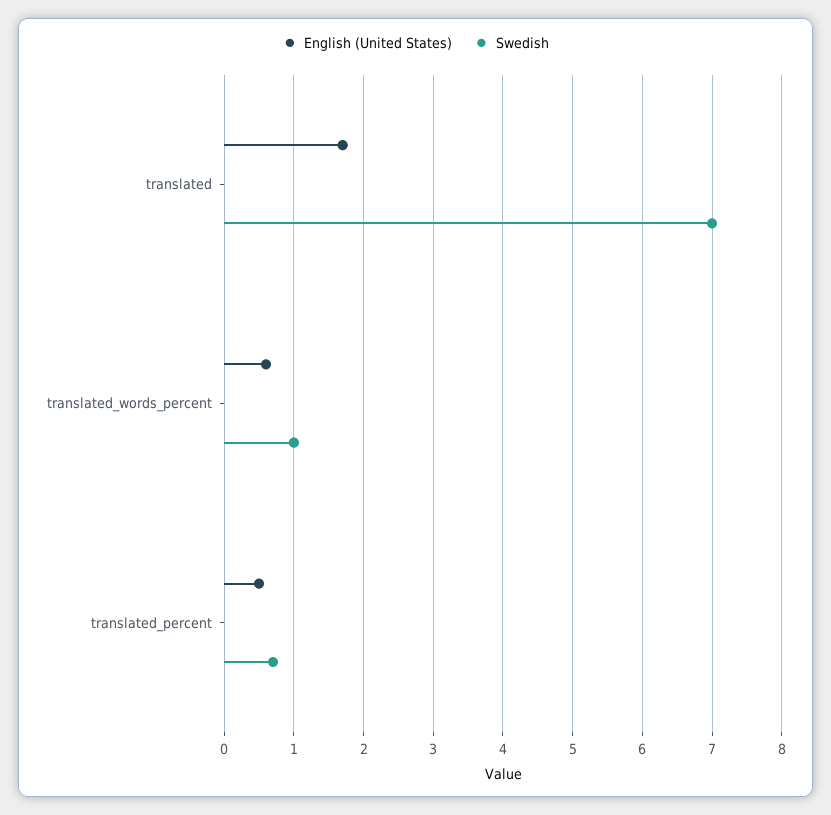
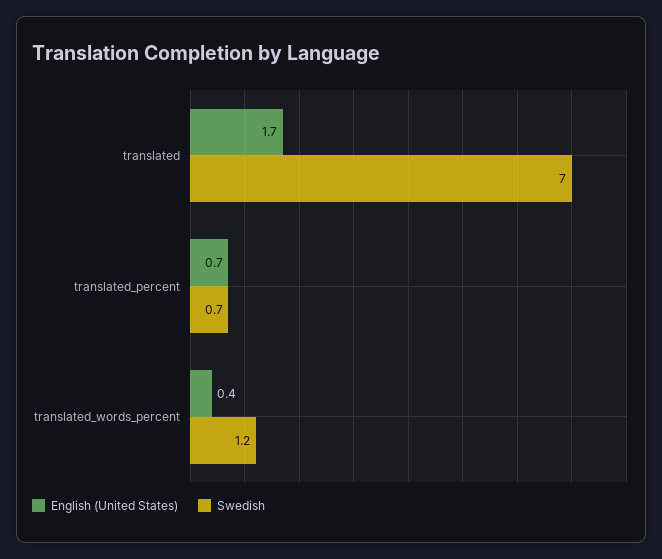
English (United States), translated_words_percent: 0.6 -> 0.4
Swedish, translated_words_percent: 1 -> 1.2
English (United States), translated_percent: 0.5 -> 0.7

